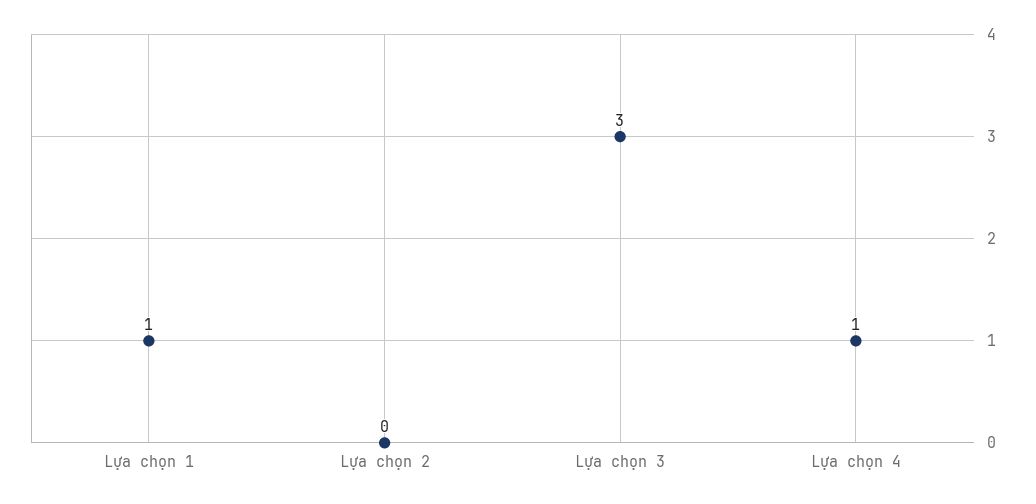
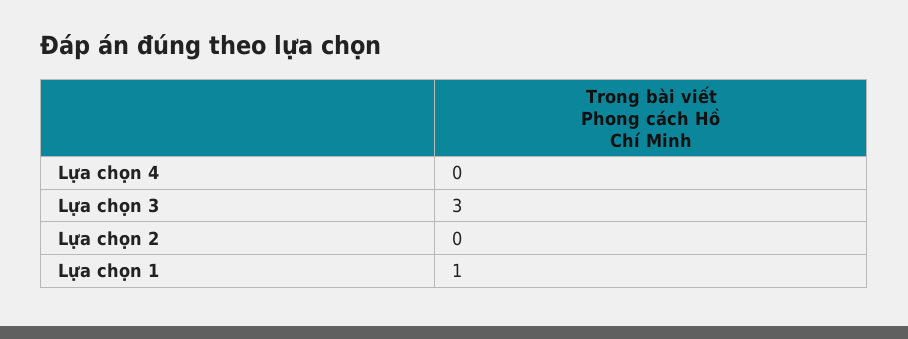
Lựa chọn 4: 1 -> 0

